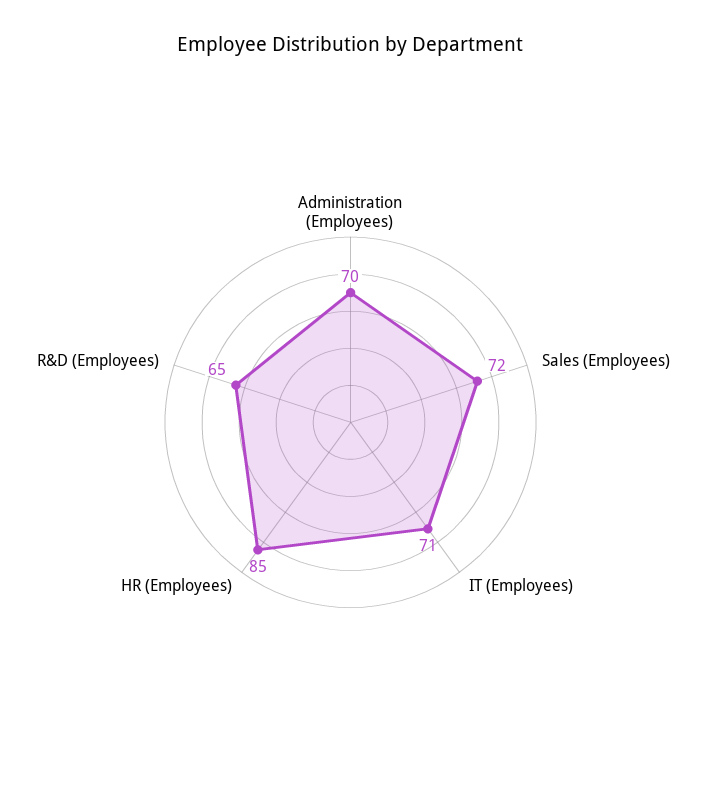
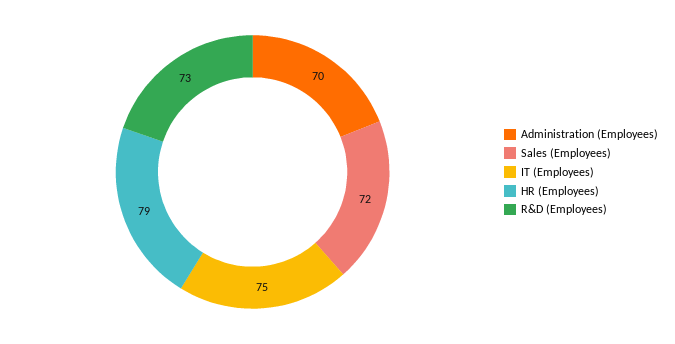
IT (Employees): 71 -> 75
HR (Employees): 85 -> 79
R&D (Employees): 65 -> 73

